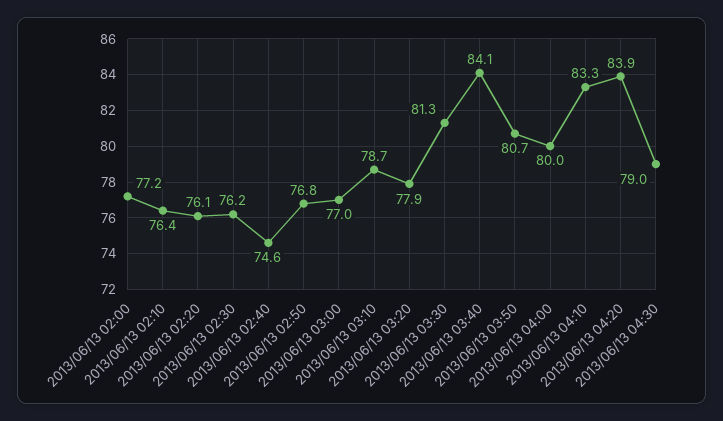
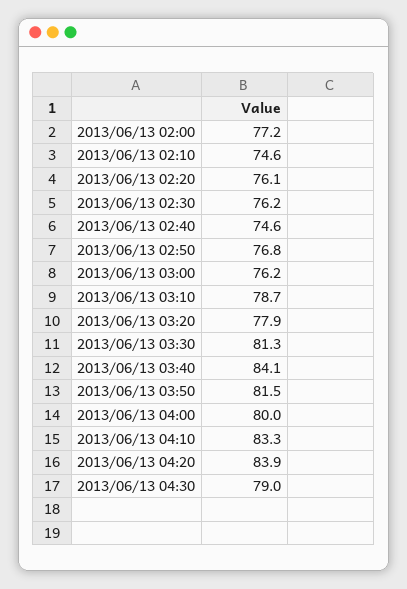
2013/06/13 02:10: 76.4 -> 74.6
2013/06/13 03:00: 77 -> 76.2
2013/06/13 03:50: 80.7 -> 81.5

